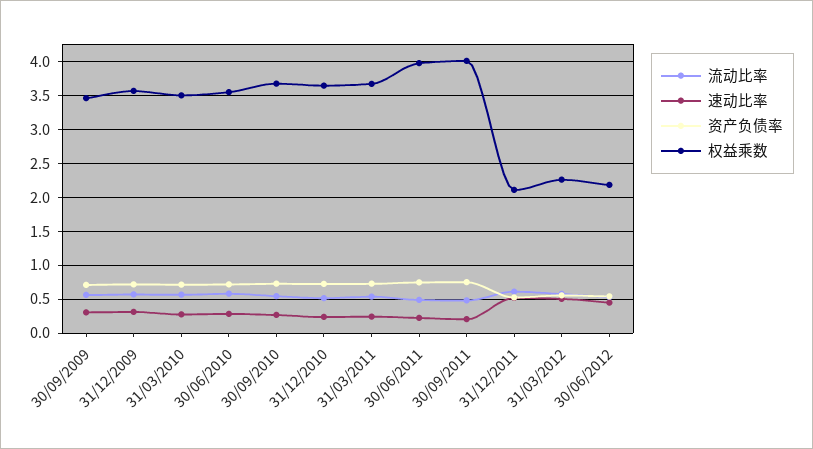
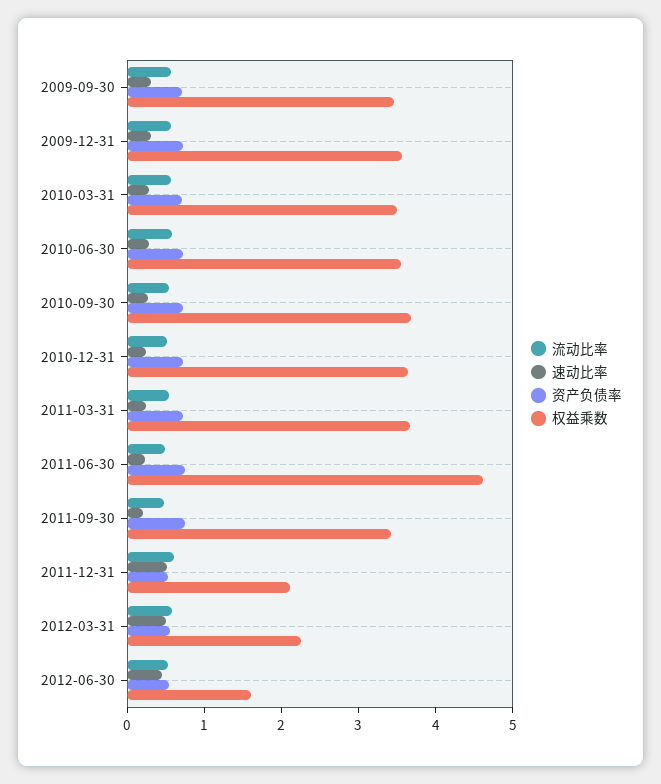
权益乘数, 30/06/2011: 4 -> 4.6
权益乘数, 30/09/2011: 4 -> 3.4
权益乘数, 30/06/2012: 2.2 -> 1.6

